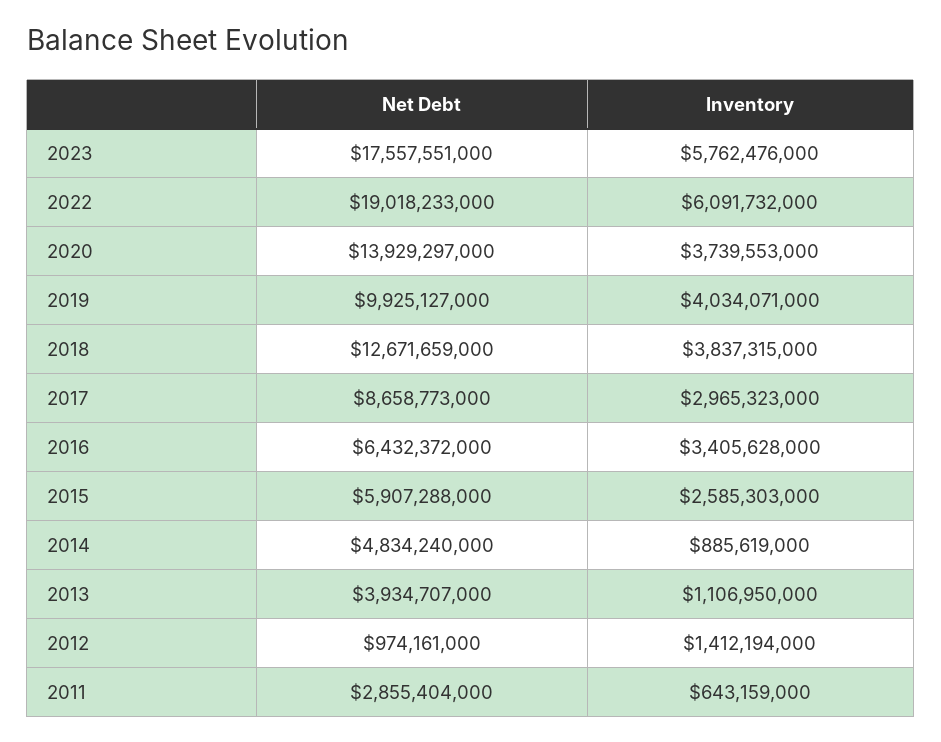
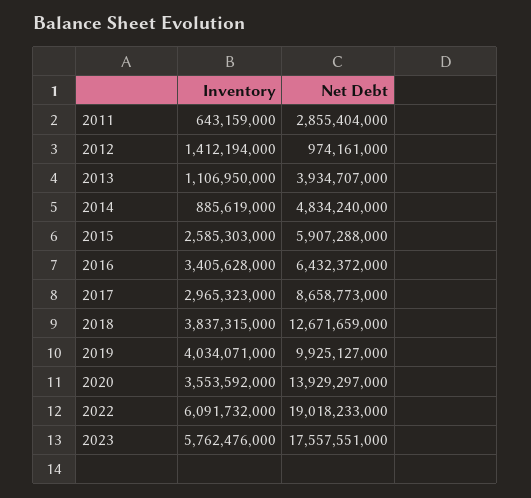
Inventory, 2020: 3739553000 -> 3553592000

